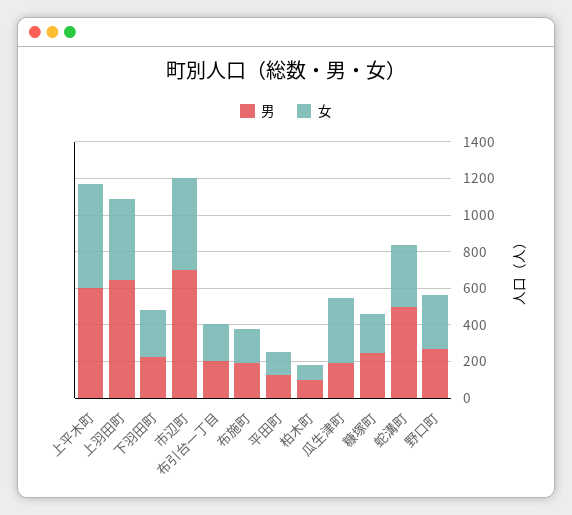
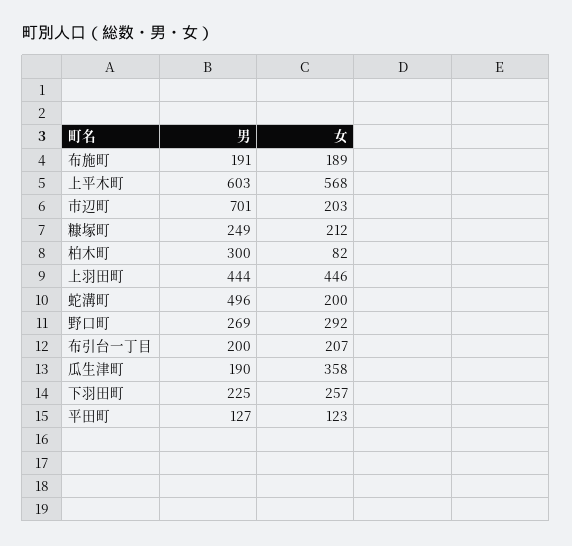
男, 上羽田町: 650 -> 444
女, 市辺町: 500 -> 203
男, 柏木町: 100 -> 300
女, 蛇溝町: 350 -> 200

